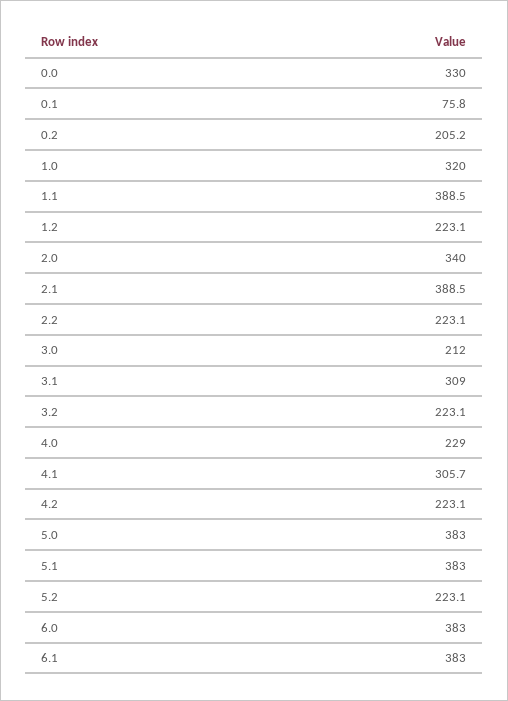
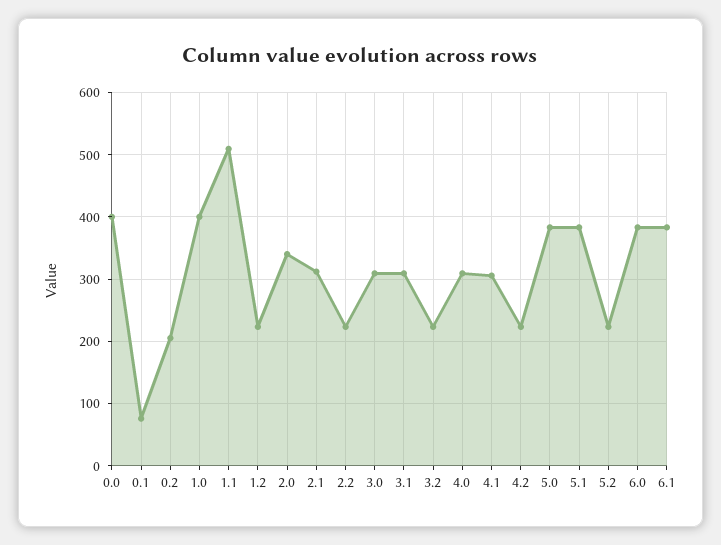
0.0: 330 -> 400
1.0: 320 -> 400
1.1: 388.5 -> 510
2.1: 388.5 -> 310
3.0: 212 -> 310
4.0: 229 -> 310

